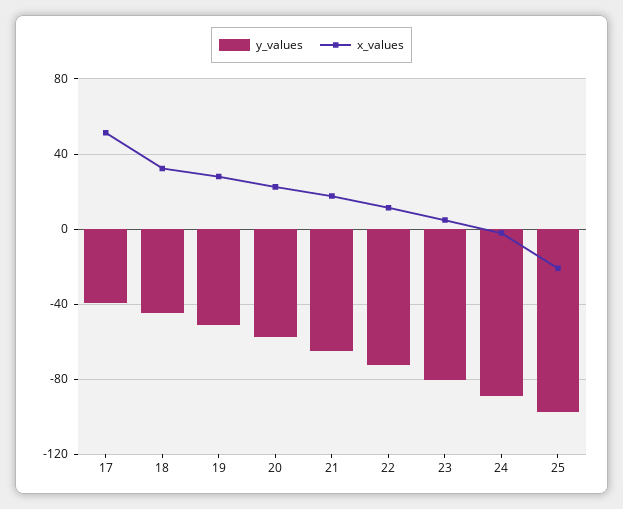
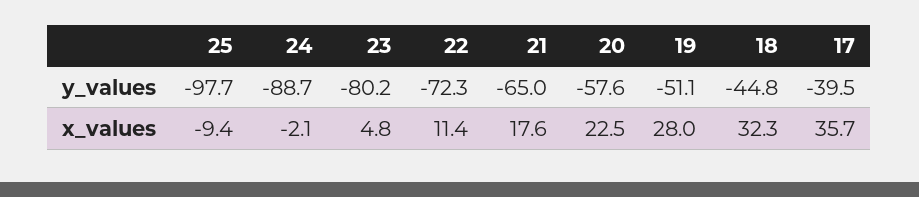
x_values, 17: 50 -> 35.7
x_values, 25: -20 -> -9.4

